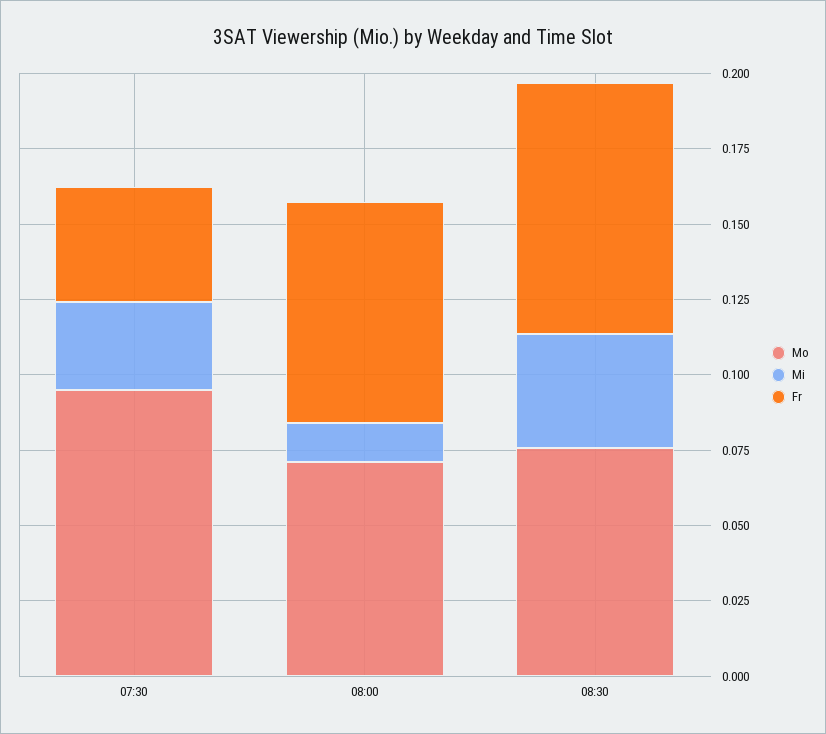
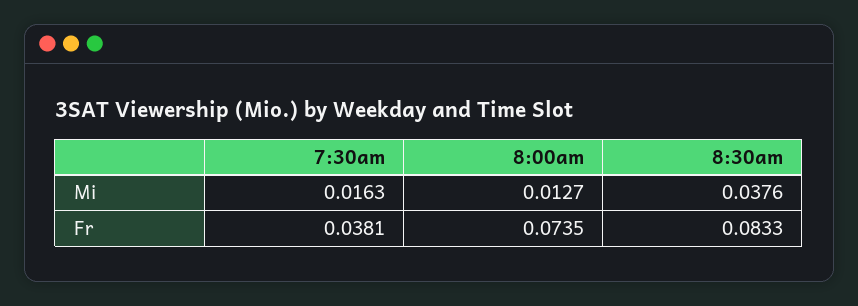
Mo, 07:30: 0.095 -> none
Mi, 07:30: 0.03 -> 0.0163
Mo, 08:00: 0.07 -> none
Mo, 08:30: 0.075 -> none

